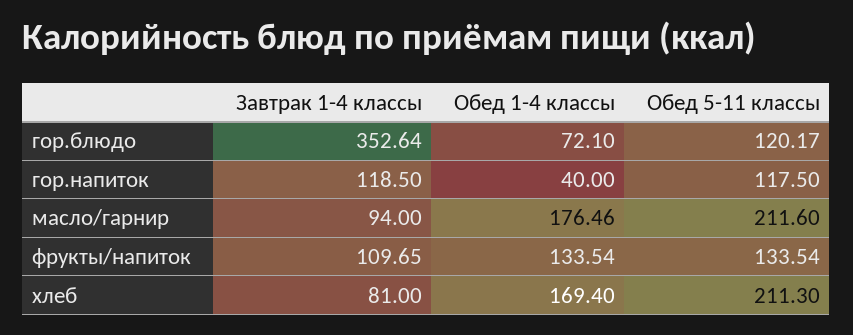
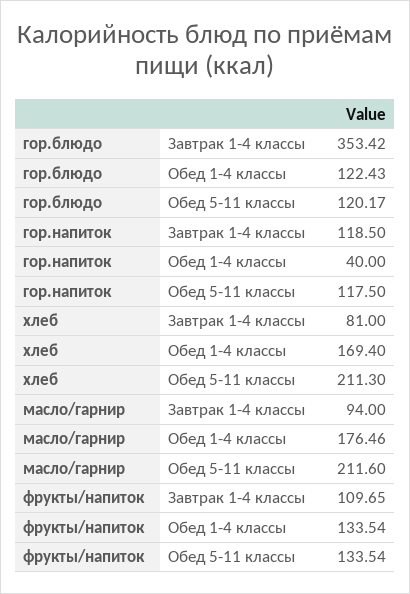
Завтрак 1-4 классы, гор.блюдо: 352.64 -> 353.42
Обед 1-4 классы, гор.блюдо: 72.1 -> 122.43

